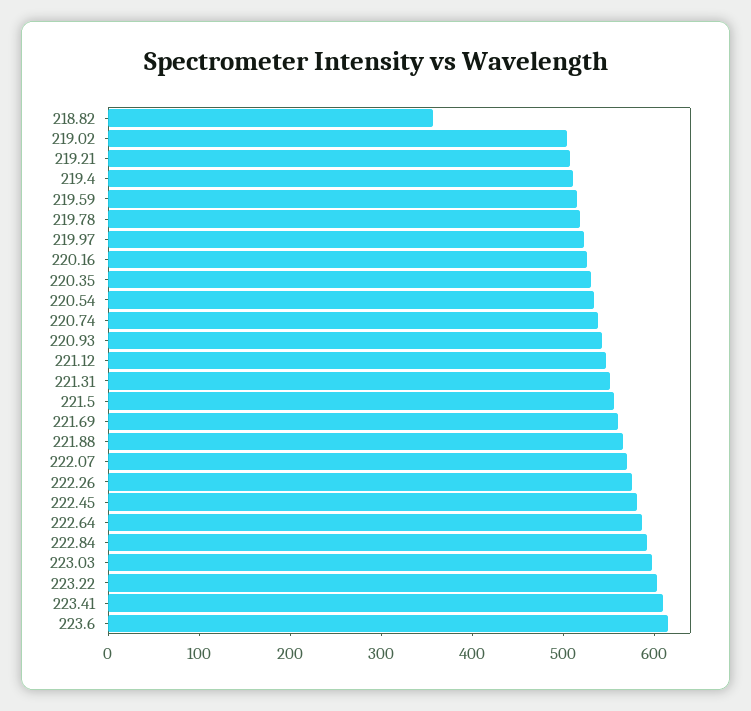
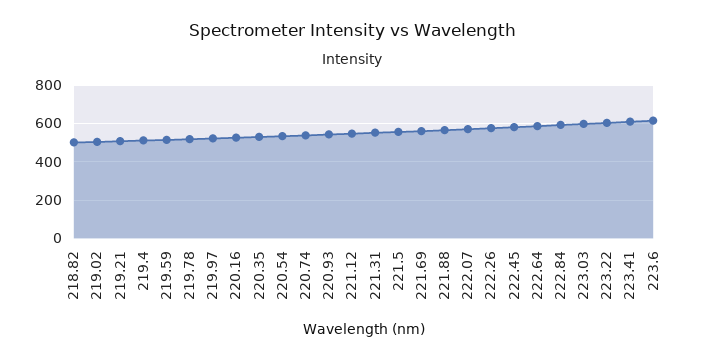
218.82: 360 -> 500

